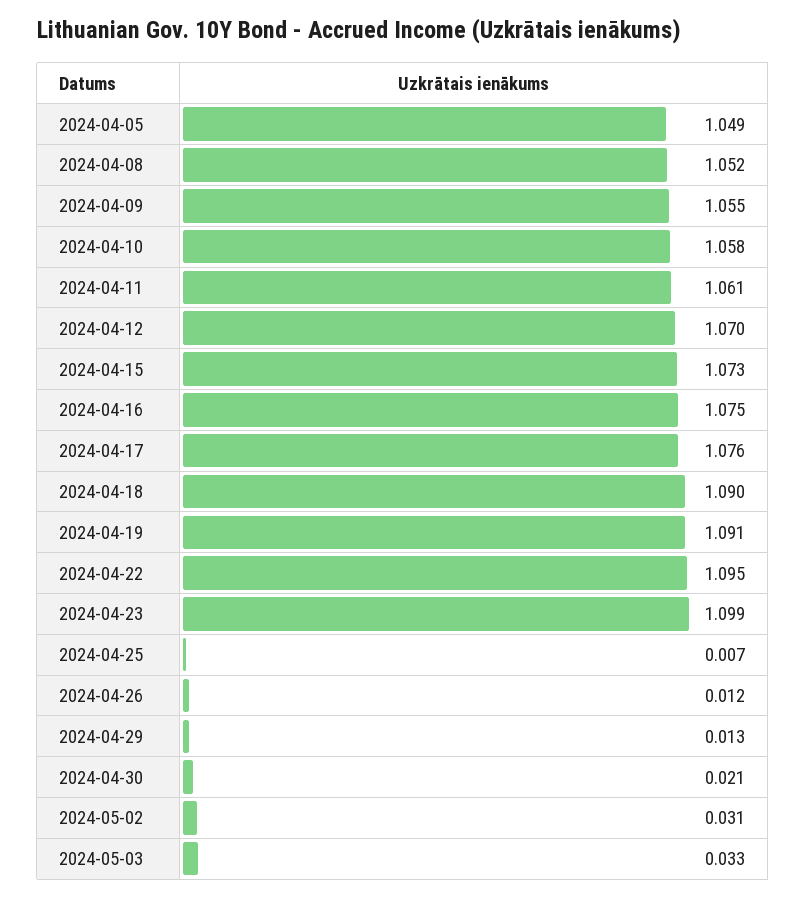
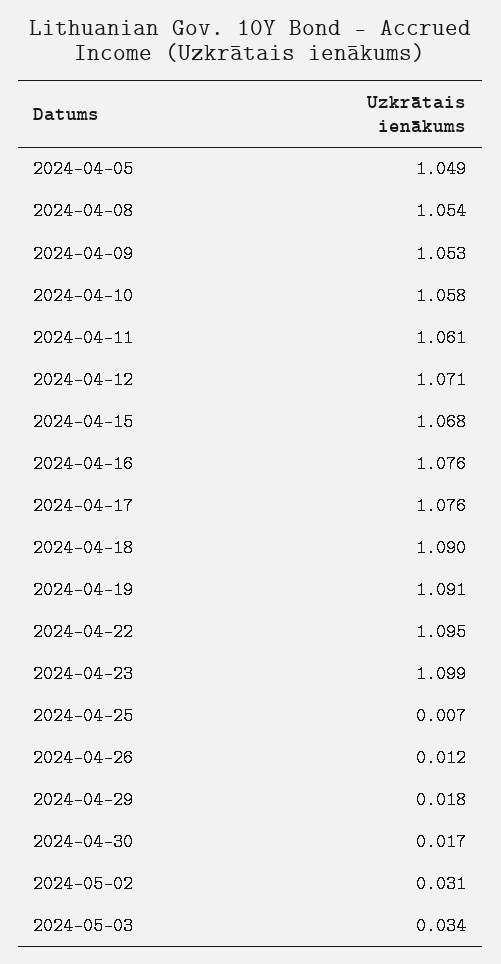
2024-04-08: 1.052 -> 1.054
2024-04-09: 1.055 -> 1.053
2024-04-12: 1.07 -> 1.071
2024-04-15: 1.073 -> 1.068
2024-04-16: 1.075 -> 1.076
2024-04-29: 0.013 -> 0.018
2024-04-30: 0.021 -> 0.017
2024-05-03: 0.033 -> 0.034

